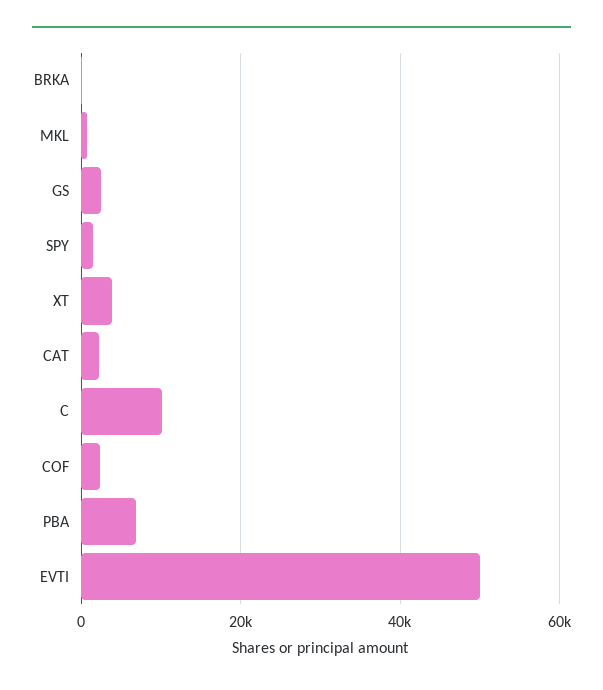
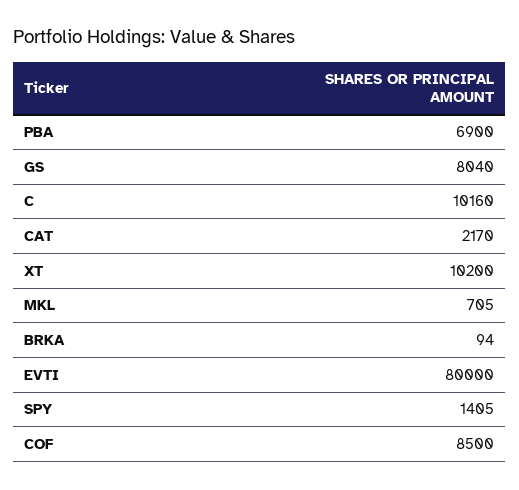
GS: 2000 -> 8040
XT: 4000 -> 10200
COF: 2000 -> 8500
EVTI: 50000 -> 80000

